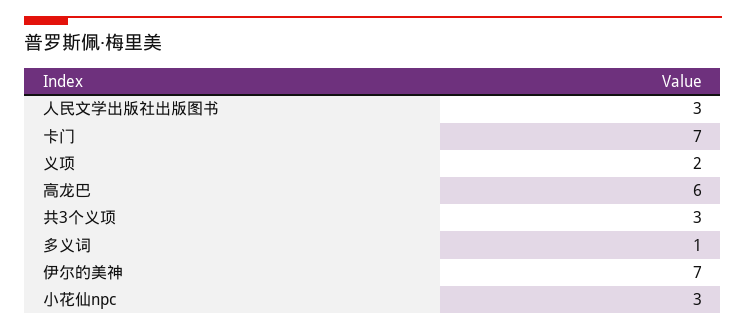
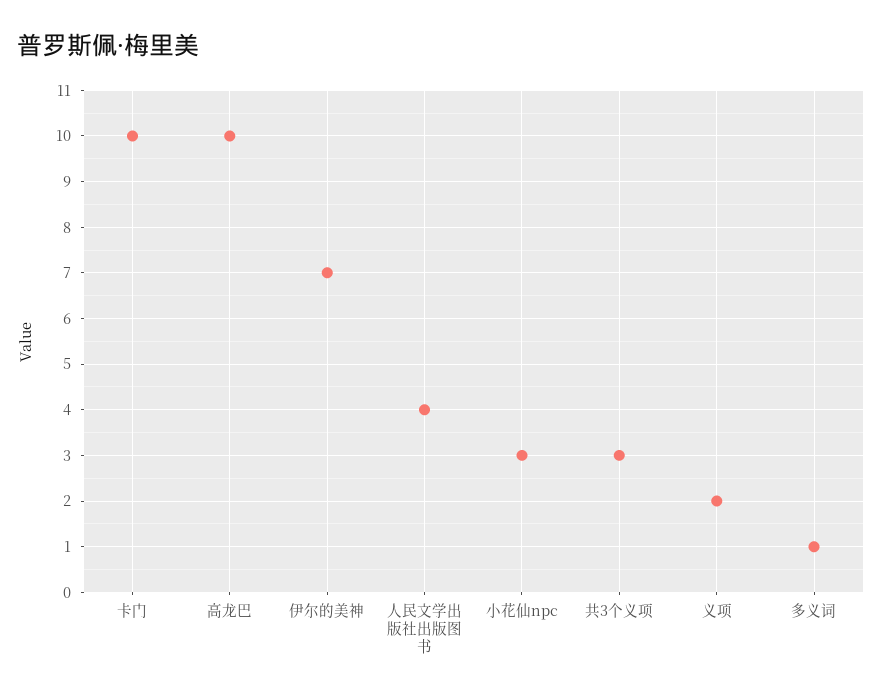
人民文学出版社出版图书: 3 -> 4
卡门: 7 -> 10
高龙巴: 6 -> 10

